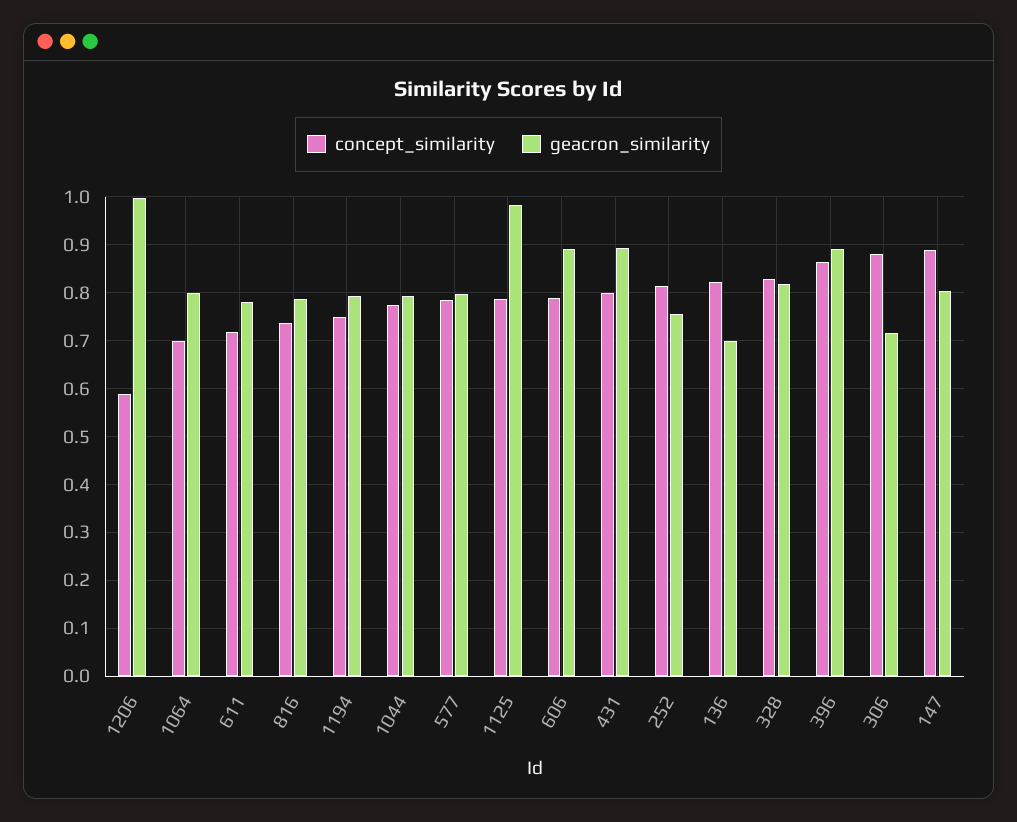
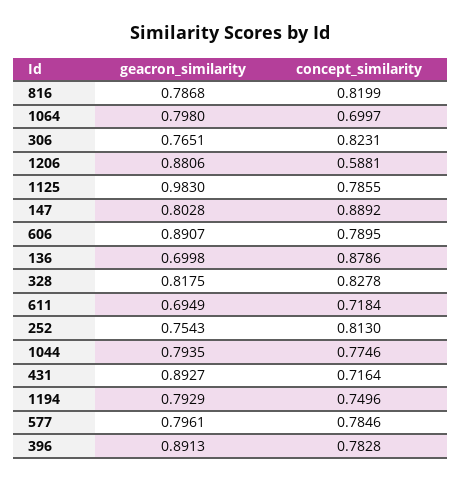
geacron_similarity, 1206: 1 -> 0.8806
geacron_similarity, 611: 0.78 -> 0.6949
concept_similarity, 816: 0.74 -> 0.8199
concept_similarity, 431: 0.8 -> 0.7164
concept_similarity, 136: 0.82 -> 0.8786
concept_similarity, 396: 0.86 -> 0.7828
concept_similarity, 306: 0.88 -> 0.8231
geacron_similarity, 306: 0.72 -> 0.7651

